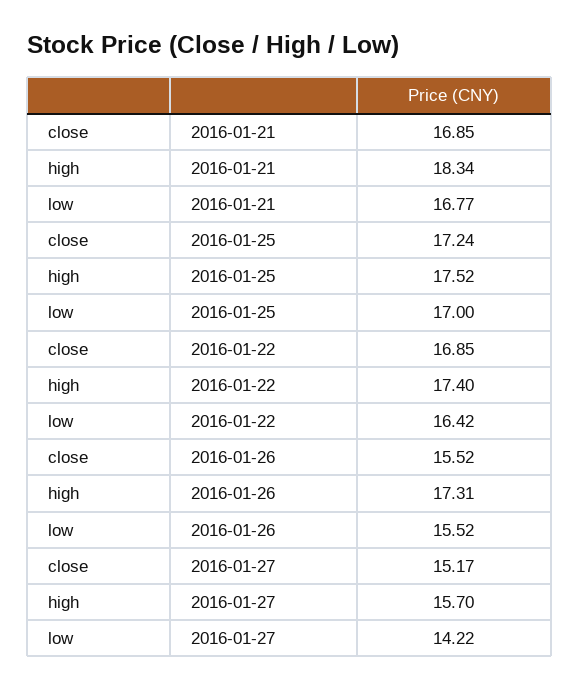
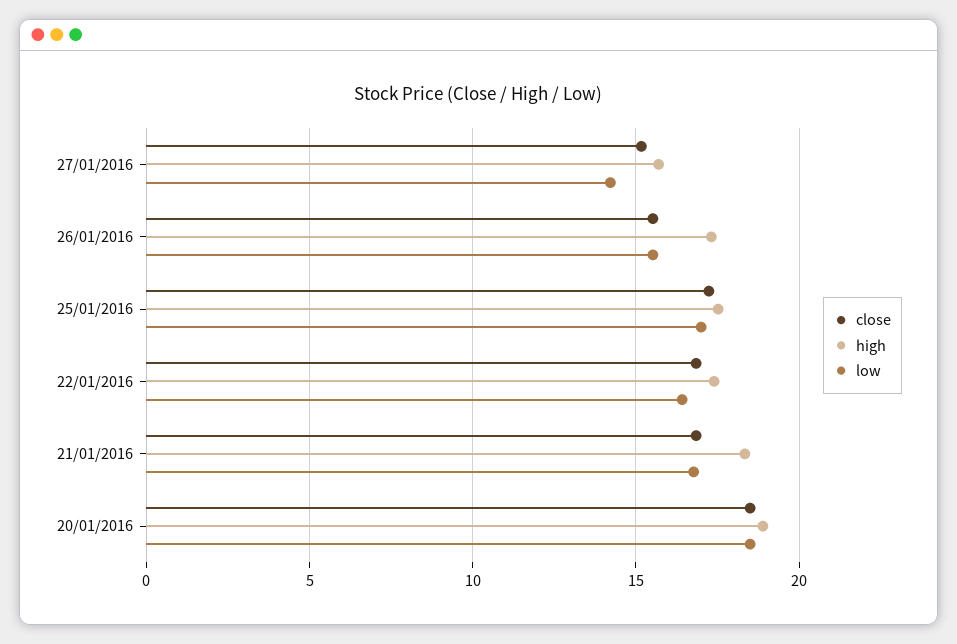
close, 20/01/2016: none -> 18.5
high, 20/01/2016: none -> 19
low, 20/01/2016: none -> 18.5

